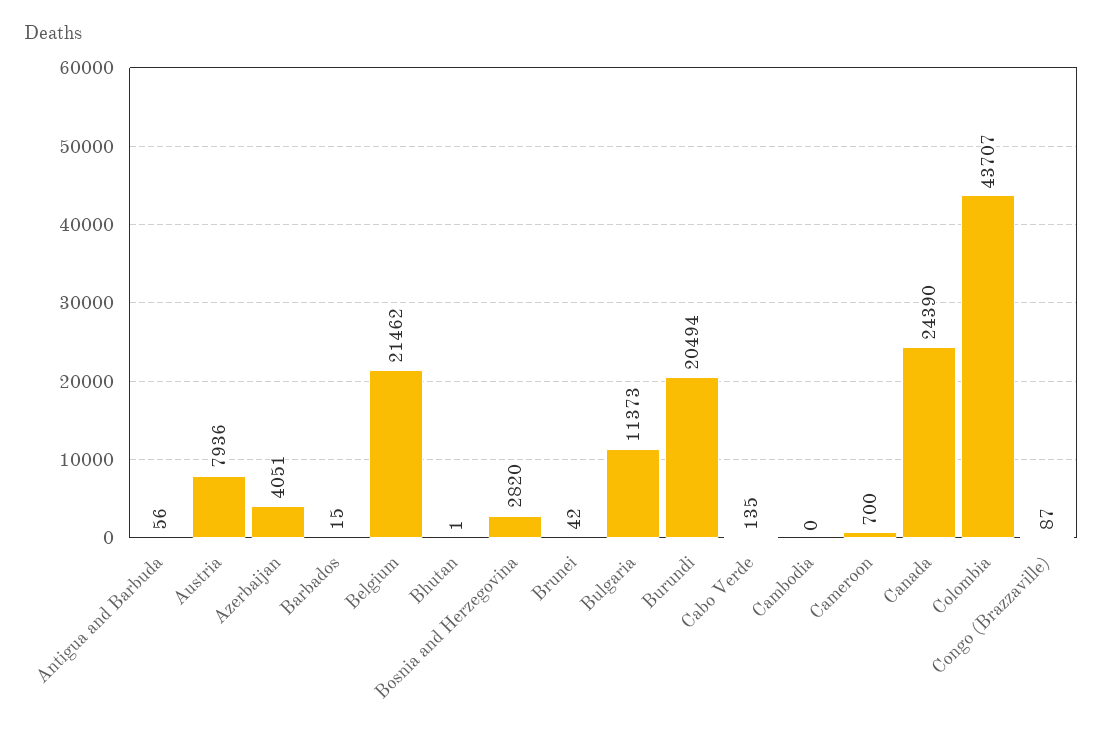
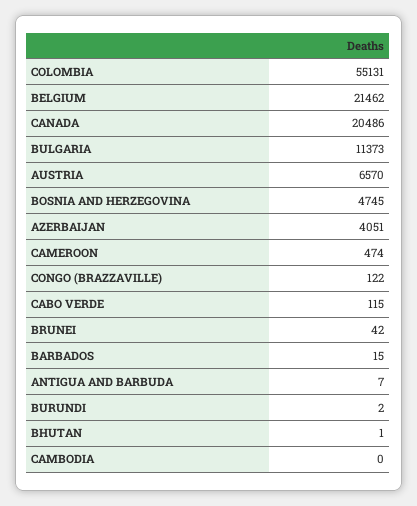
Antigua and Barbuda: 56 -> 7
Austria: 7936 -> 6570
Bosnia and Herzegovina: 2820 -> 4745
Burundi: 20494 -> 2
Cabo Verde: 135 -> 115
Cameroon: 700 -> 474
Canada: 24390 -> 20486
Colombia: 43707 -> 55131
Congo (Brazzaville): 87 -> 122

